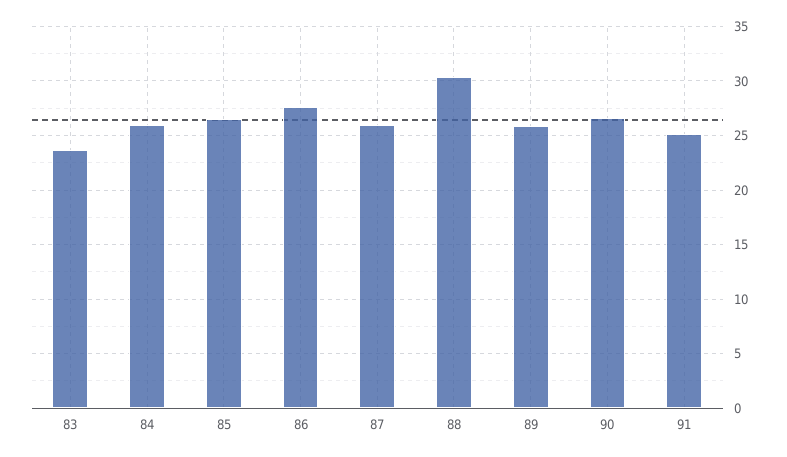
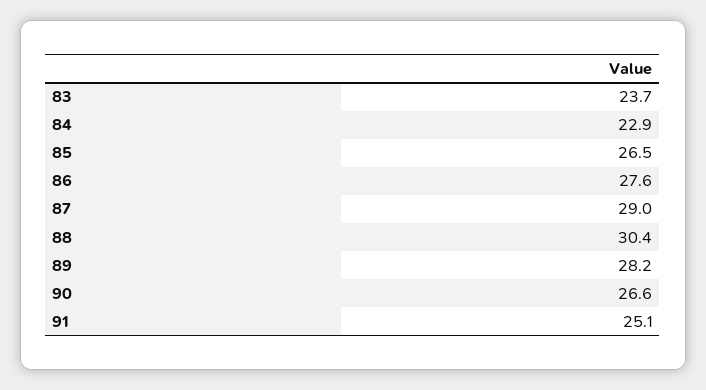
84: 26 -> 22.9
87: 26 -> 29
89: 26 -> 28.2

